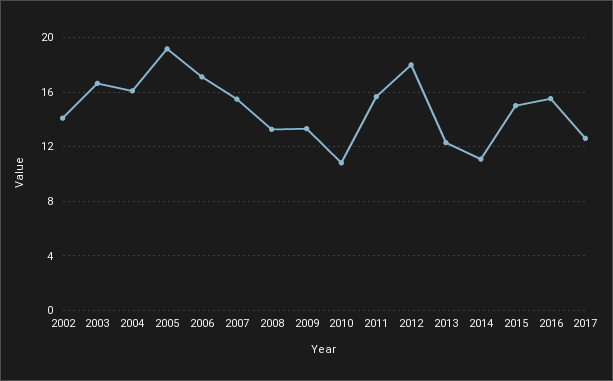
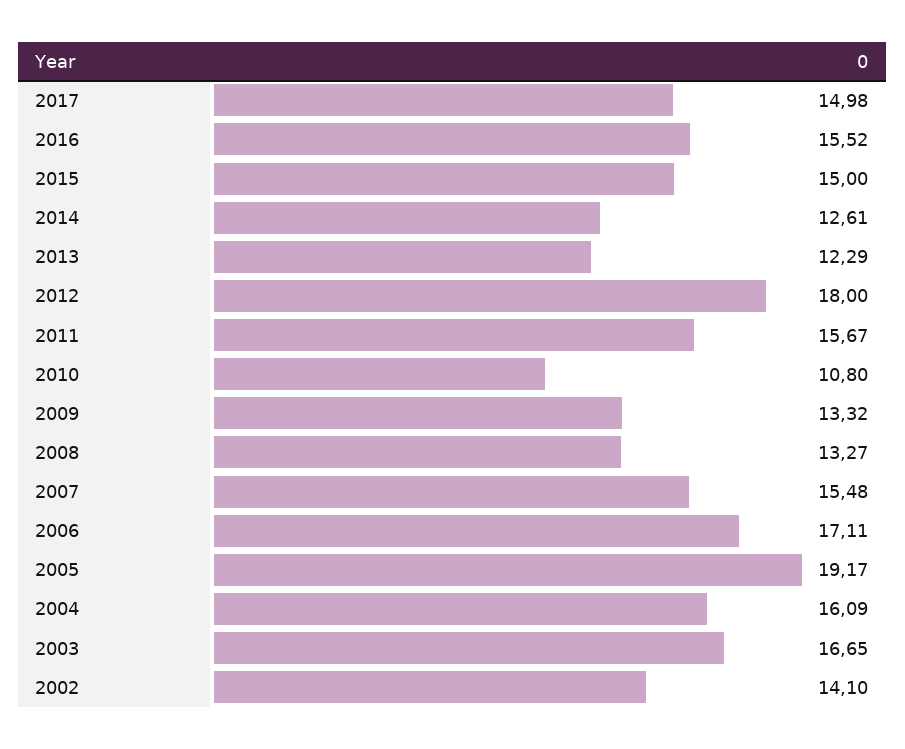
2014: 11 -> 12.61
2017: 12.5 -> 14.98

